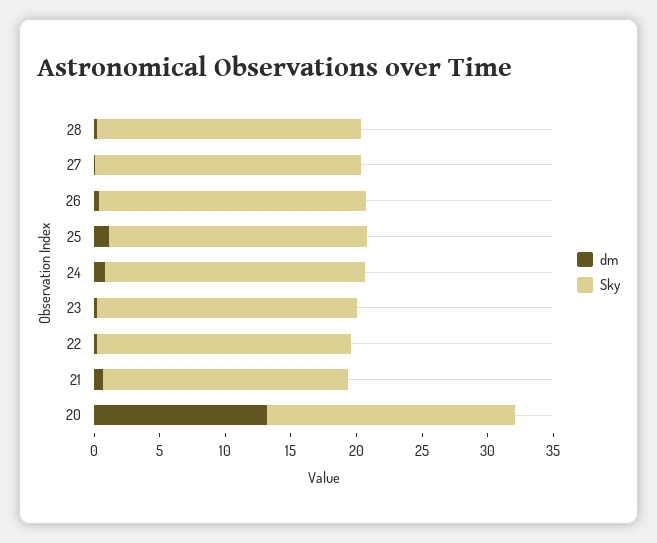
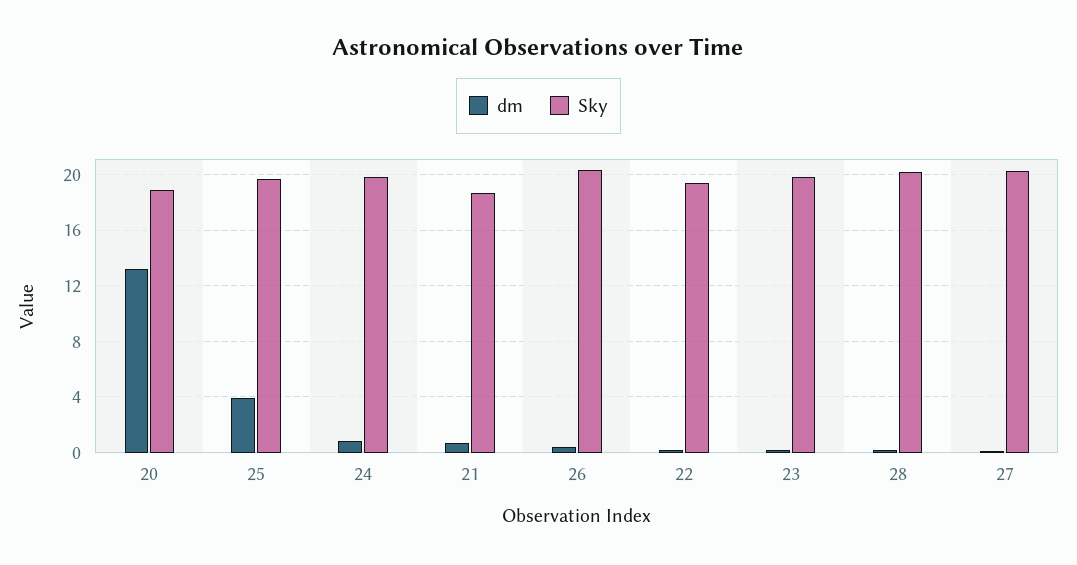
dm, 25: 1 -> 4

